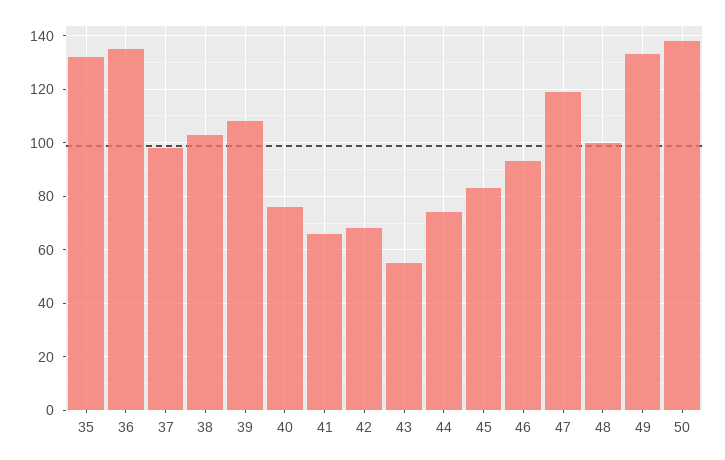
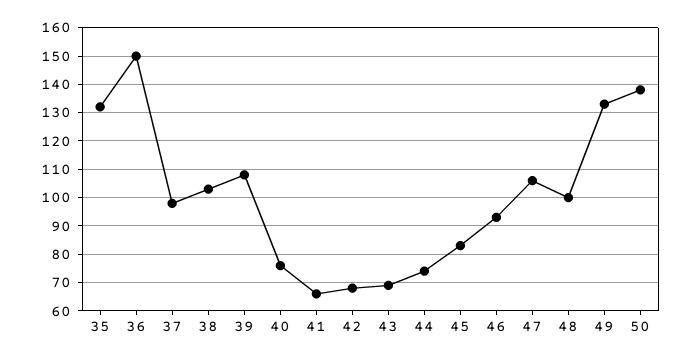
36: 135 -> 150
43: 55 -> 70
47: 120 -> 105

